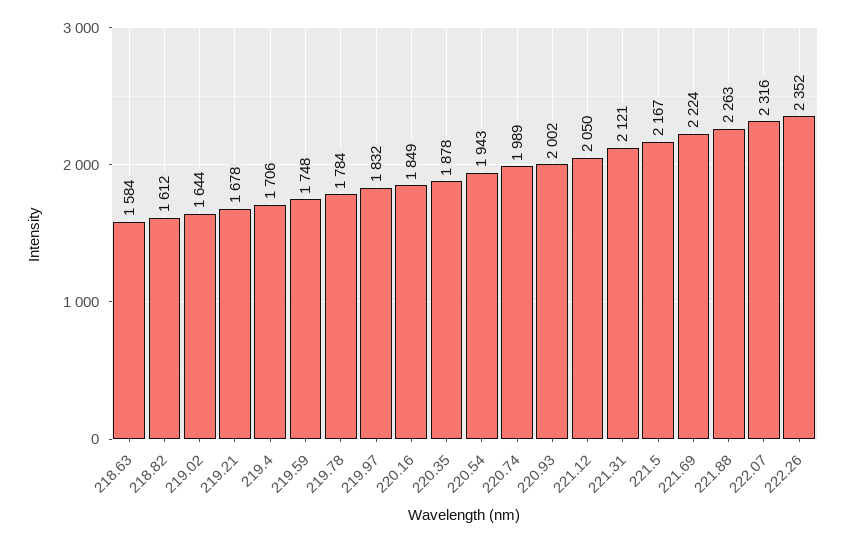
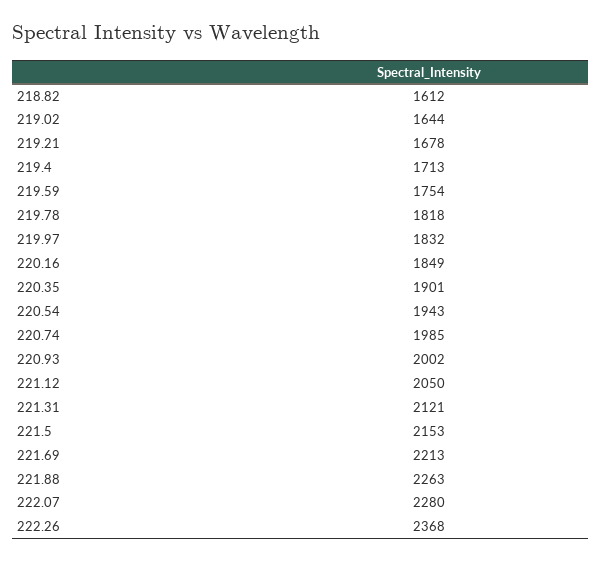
218.63: 1584 -> none
219.4: 1706 -> 1713
219.59: 1748 -> 1754
219.78: 1784 -> 1818
220.35: 1878 -> 1901
220.74: 1989 -> 1985
221.5: 2167 -> 2153
221.69: 2224 -> 2213
222.07: 2316 -> 2280
222.26: 2352 -> 2368

